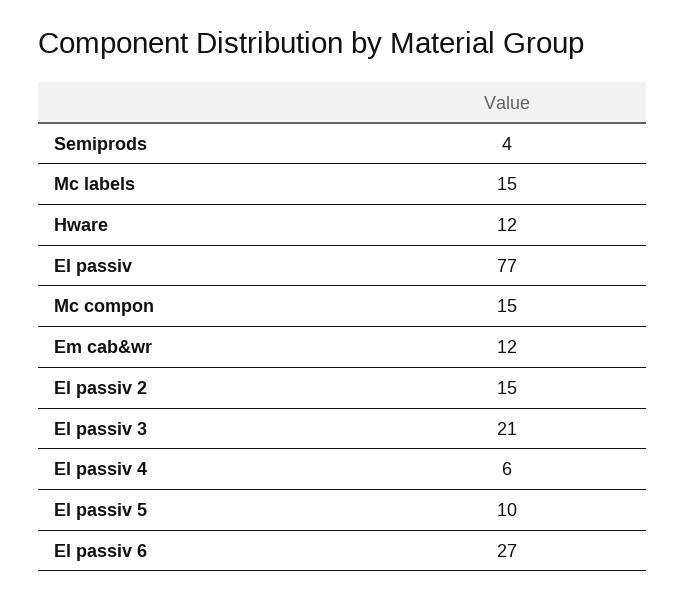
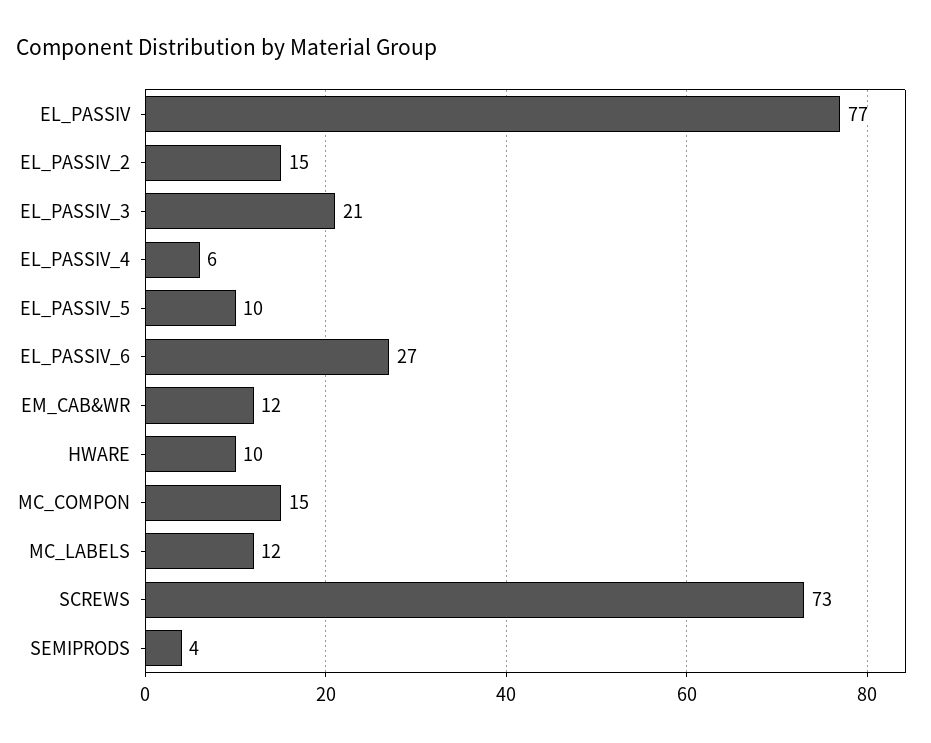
Mc labels: 15 -> 12
Hware: 12 -> 10
SCREWS: none -> 73

